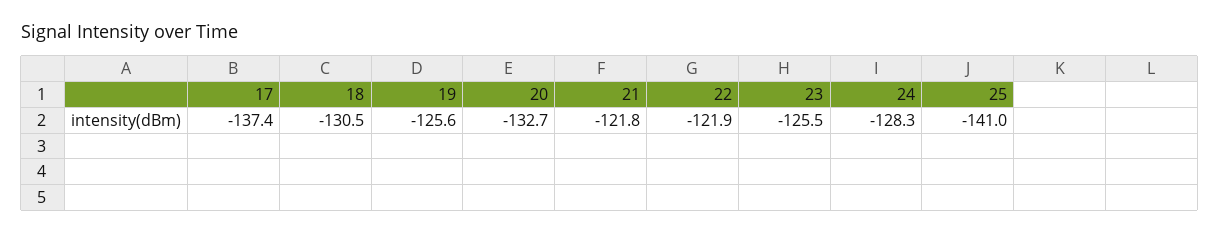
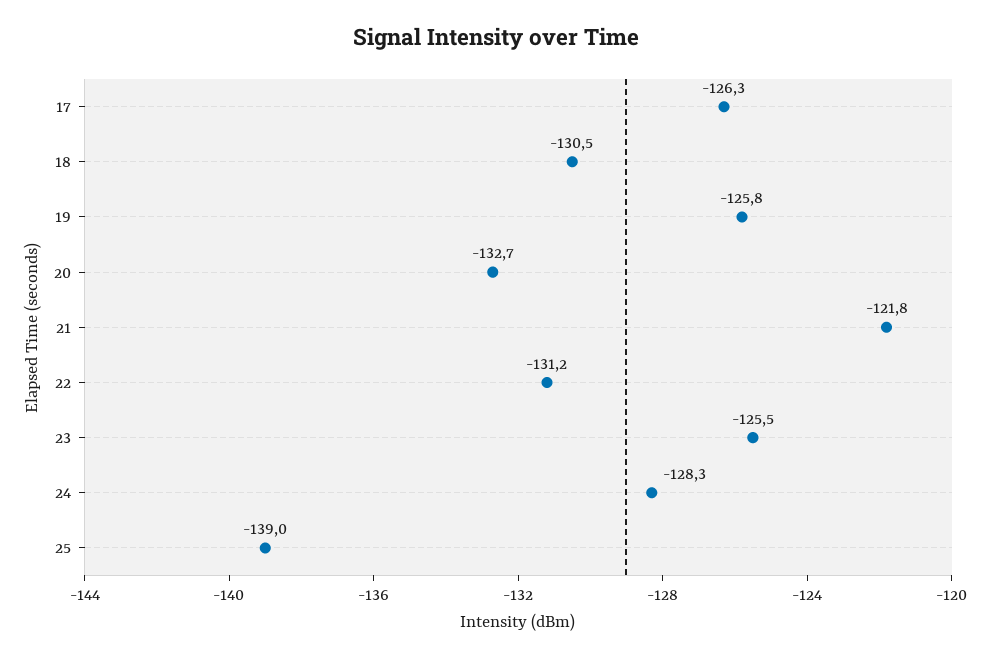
17: -137.4 -> -126.3
19: -125.6 -> -125.8
22: -121.9 -> -131.2
25: -141 -> -139

